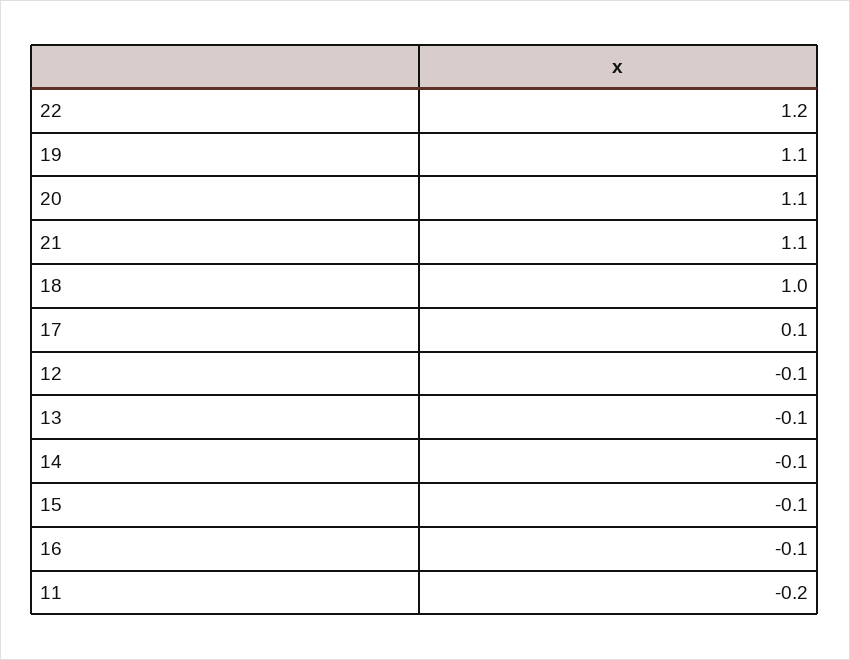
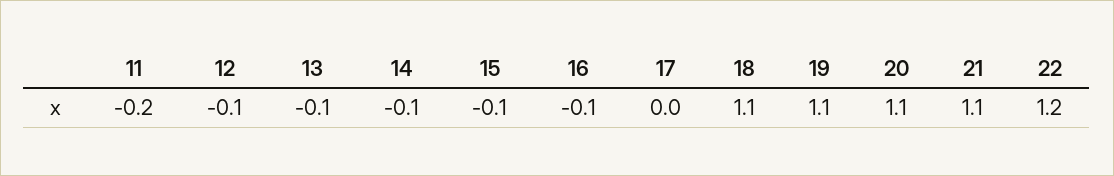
18: 1 -> 1.1
17: 0.1 -> 0

